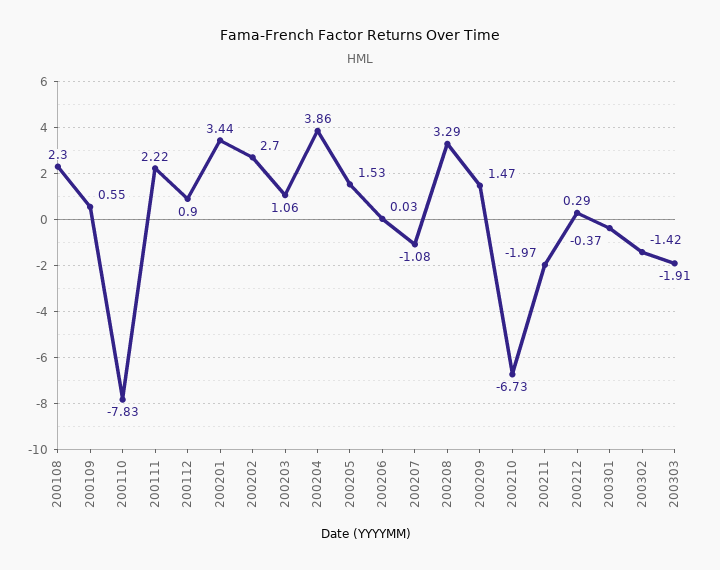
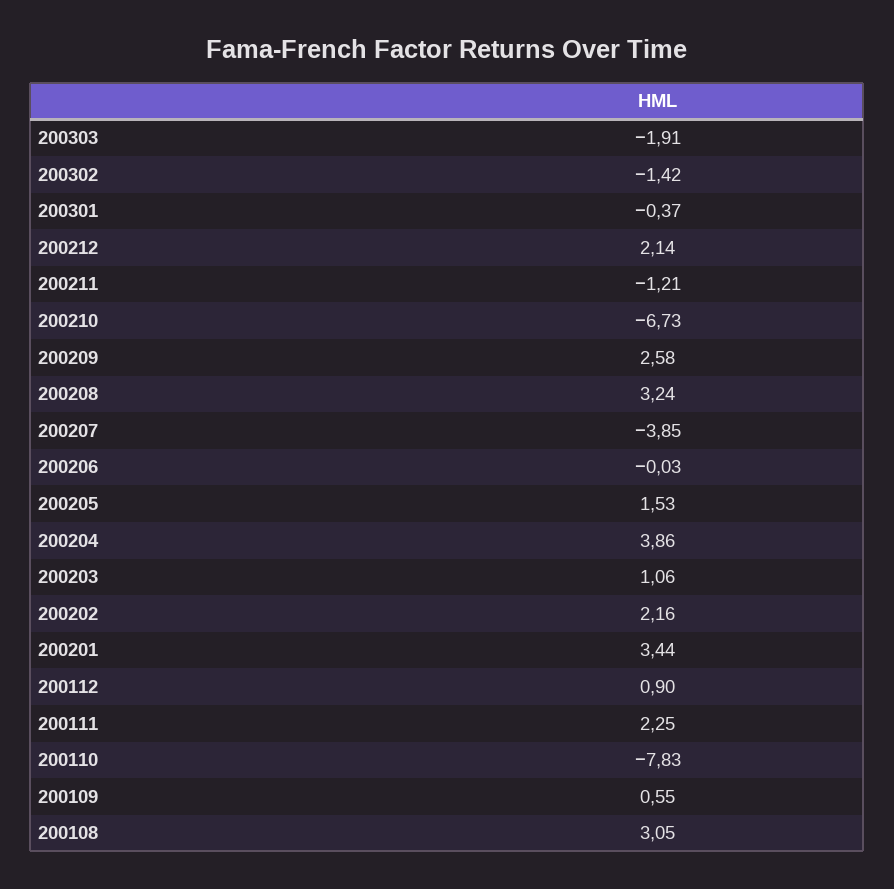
200108: 2.3 -> 3.05
200111: 2.22 -> 2.25
200202: 2.7 -> 2.16
200206: 0.03 -> -0.03
200207: -1.08 -> -3.85
200208: 3.29 -> 3.24
200209: 1.47 -> 2.58
200211: -1.97 -> -1.21
200212: 0.29 -> 2.14

